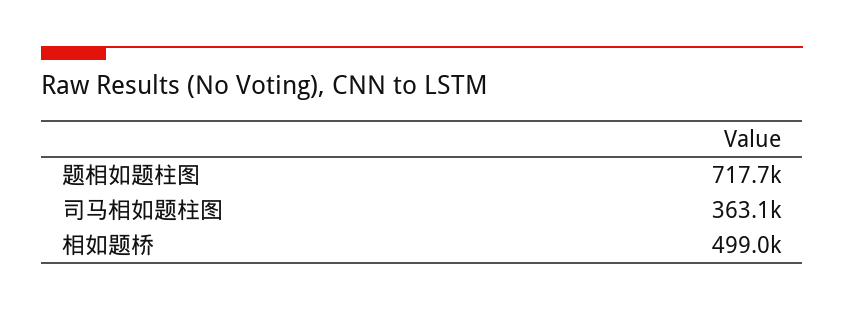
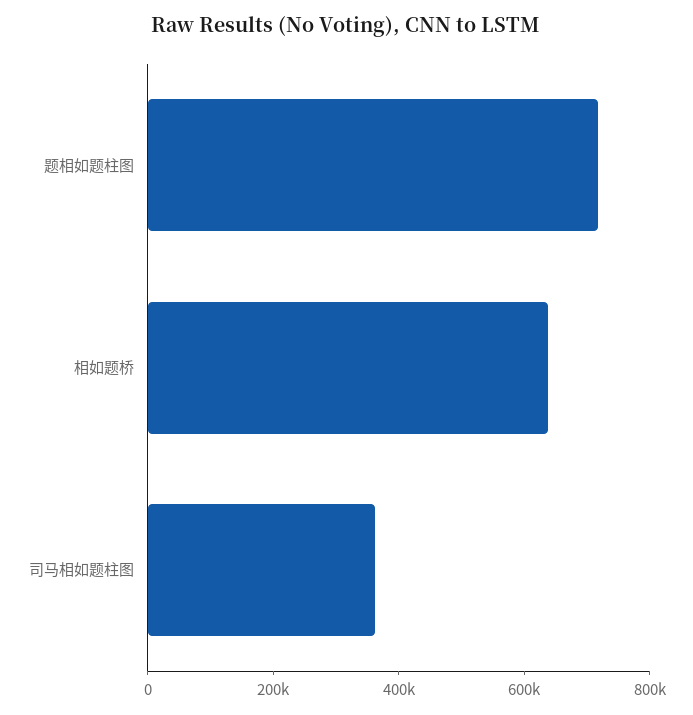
相如题桥: 499000 -> 650000

